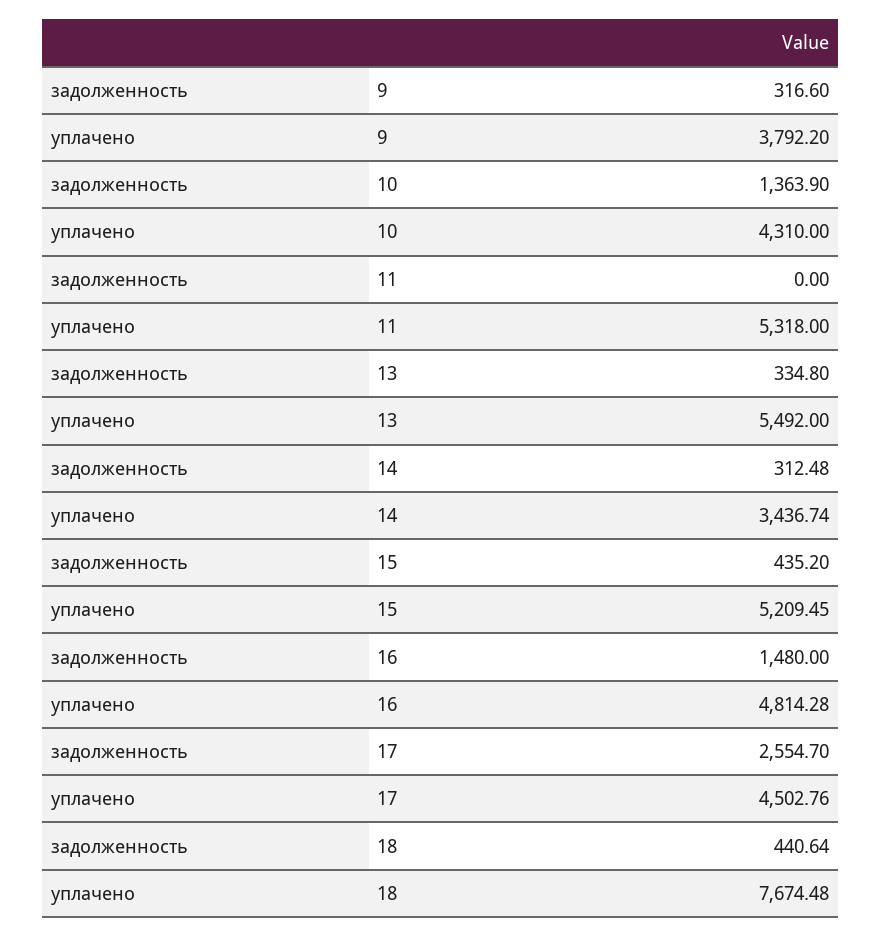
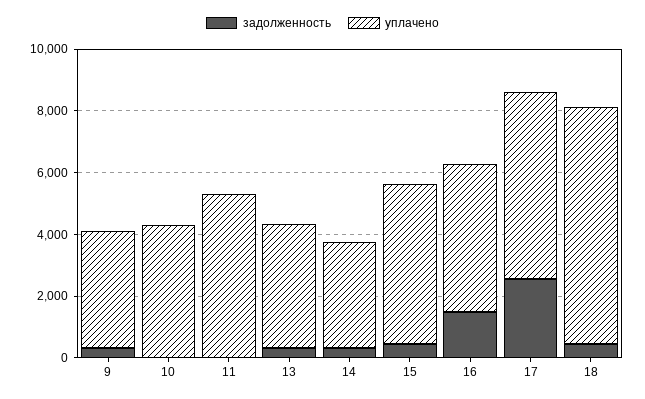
задолженность, 10: 1363.9 -> 0
уплачено, 13: 5492 -> 4000
уплачено, 17: 4502.76 -> 6000

